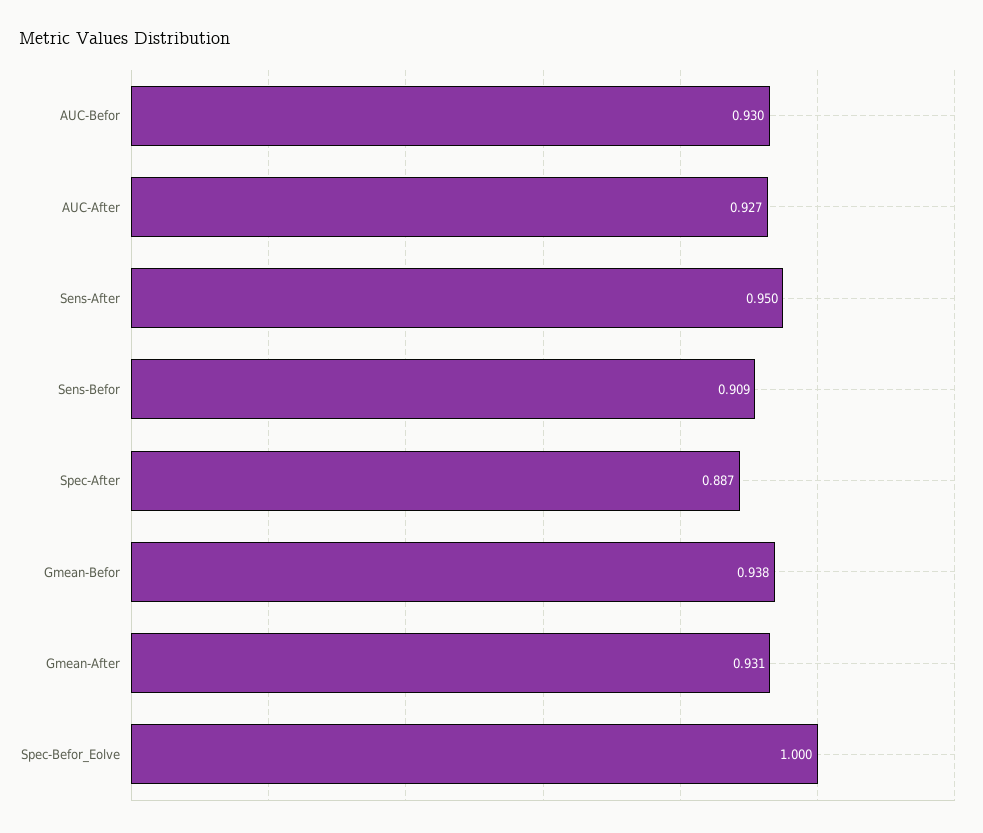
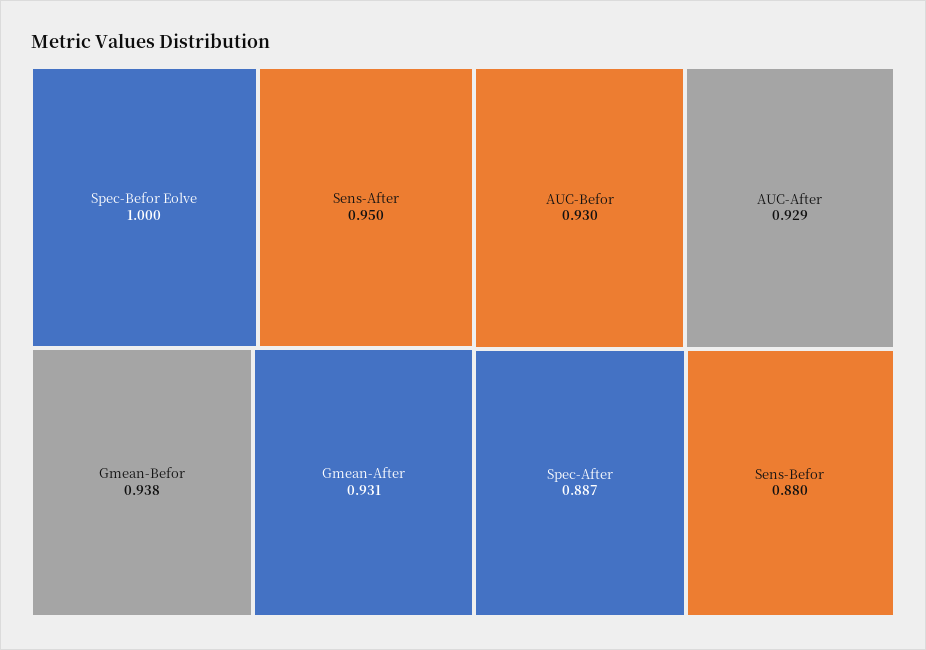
AUC-After: 0.927 -> 0.929
Sens-Befor: 0.909 -> 0.88

